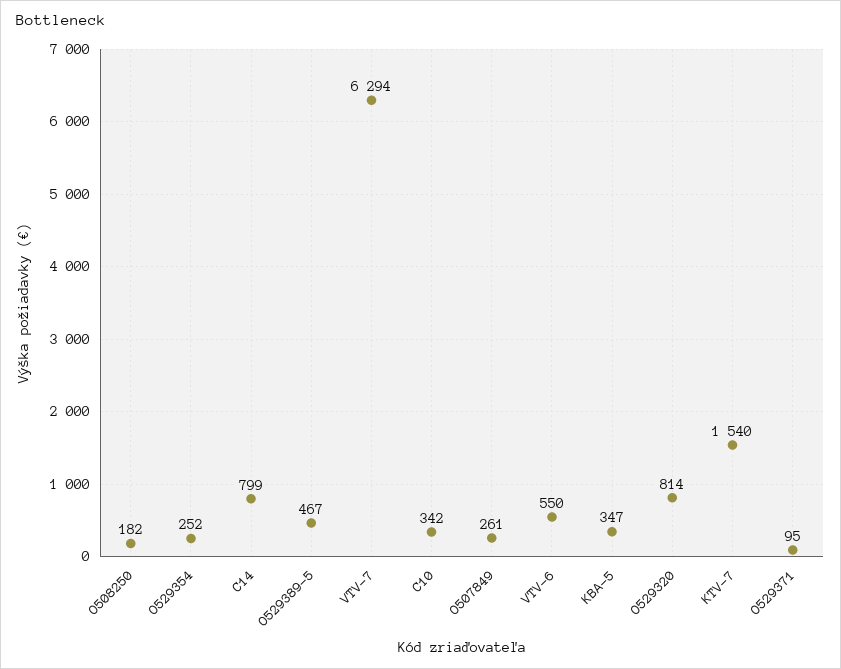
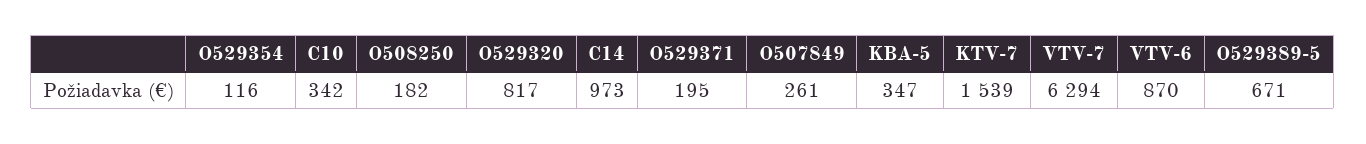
O529354: 252 -> 116
C14: 799 -> 973
O529389-5: 467 -> 671
VTV-6: 550 -> 870
O529320: 814 -> 817
KTV-7: 1540 -> 1539
O529371: 95 -> 195

